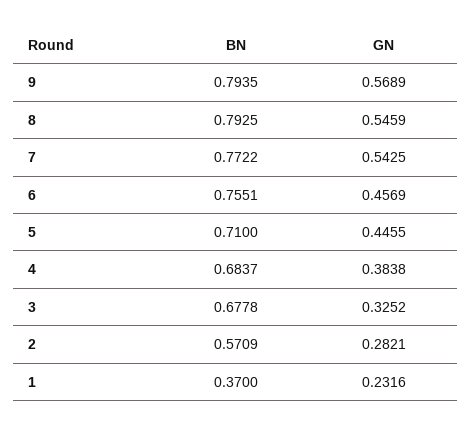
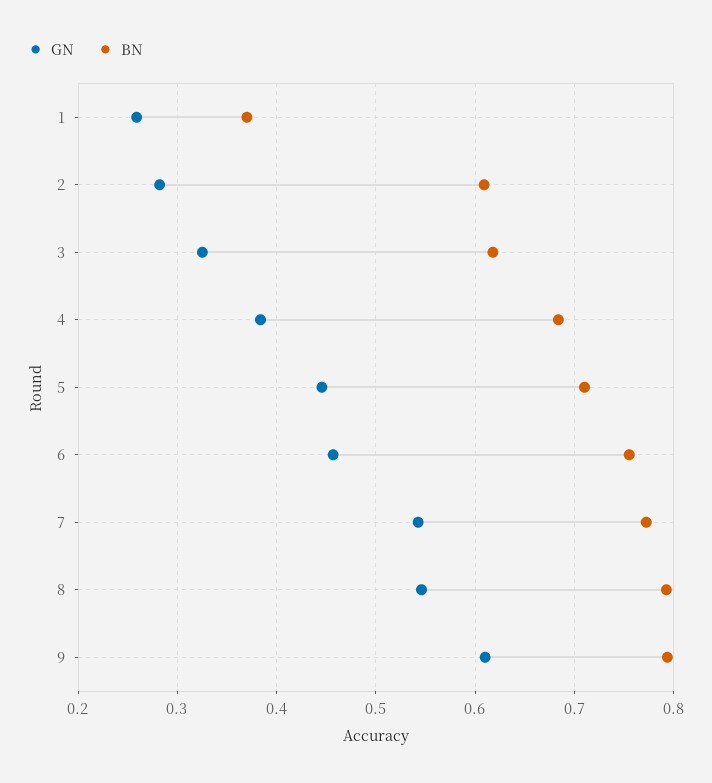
GN, 9: 0.5689 -> 0.61
BN, 3: 0.6778 -> 0.62
BN, 2: 0.5709 -> 0.61
GN, 1: 0.2316 -> 0.26

